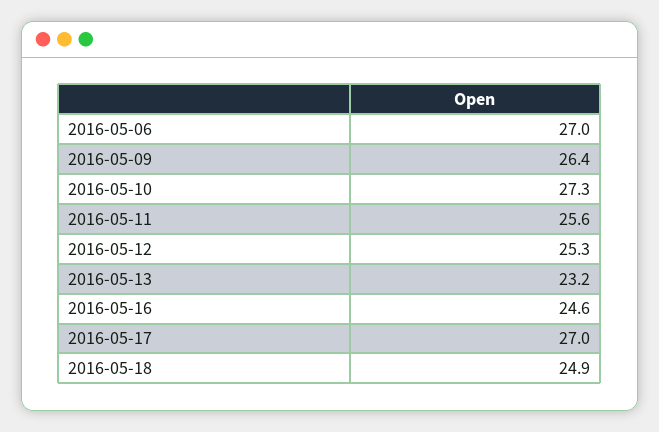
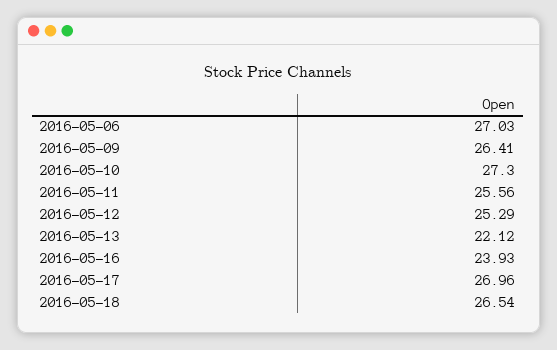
2016-05-13: 23.2 -> 22.12
2016-05-16: 24.6 -> 23.93
2016-05-18: 24.9 -> 26.54

